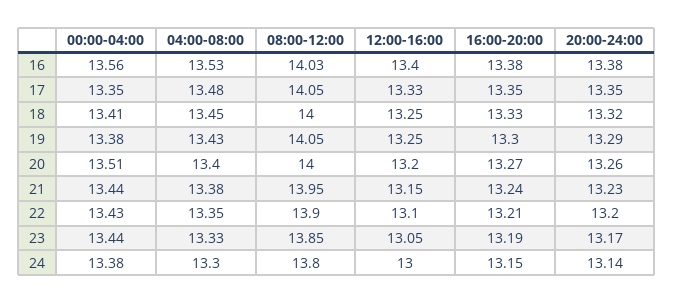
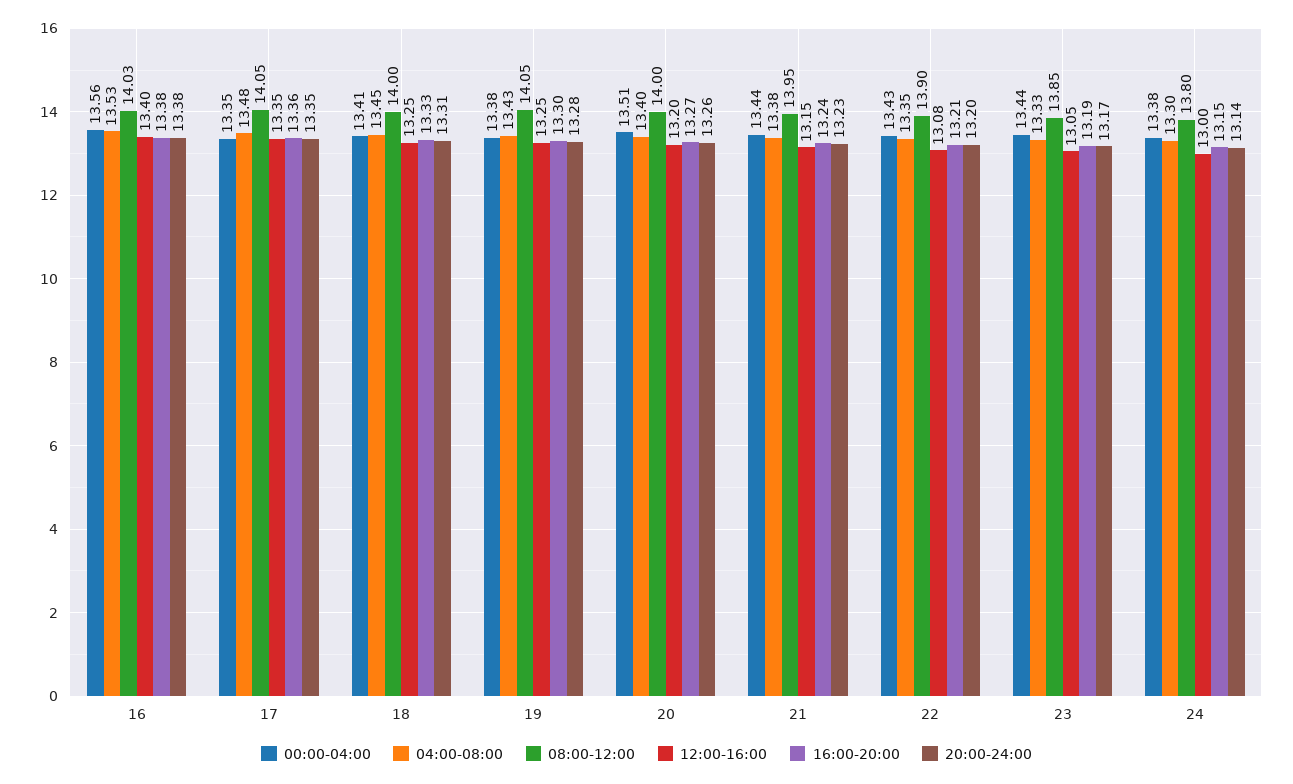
12:00-16:00, 17: 13.33 -> 13.35
16:00-20:00, 17: 13.35 -> 13.36
20:00-24:00, 18: 13.32 -> 13.31
20:00-24:00, 19: 13.29 -> 13.28
12:00-16:00, 22: 13.1 -> 13.08

